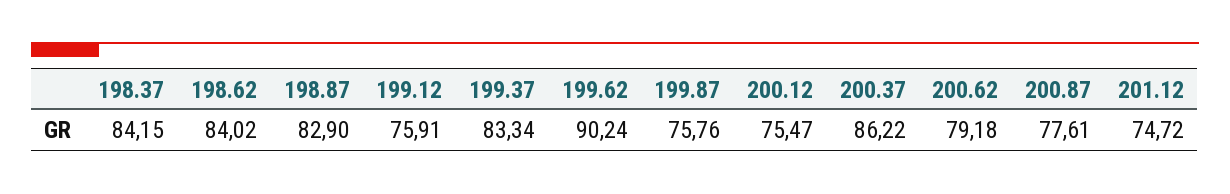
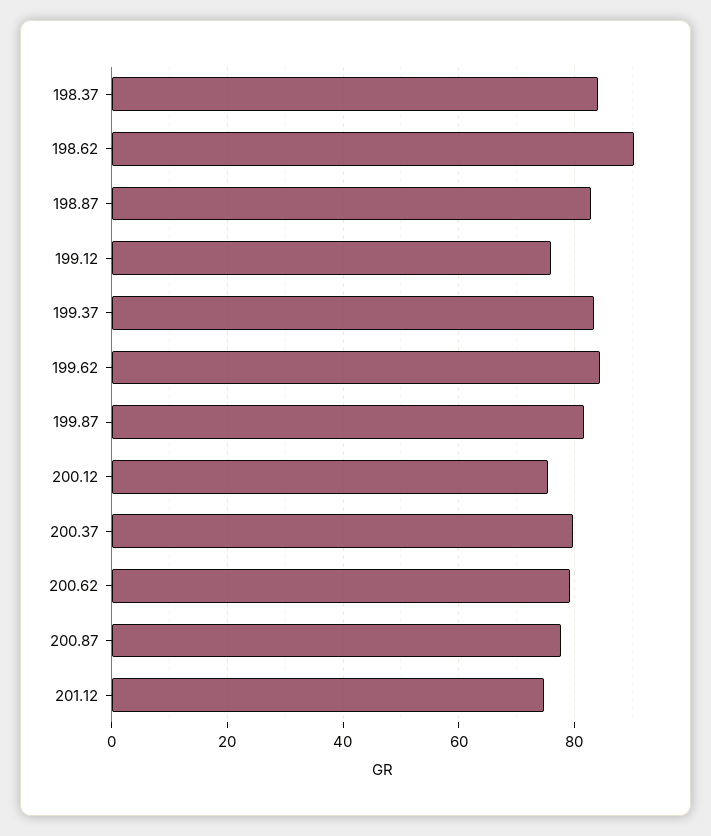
198.62: 84.02 -> 90
199.62: 90.24 -> 84
199.87: 75.76 -> 82
200.37: 86.22 -> 80

